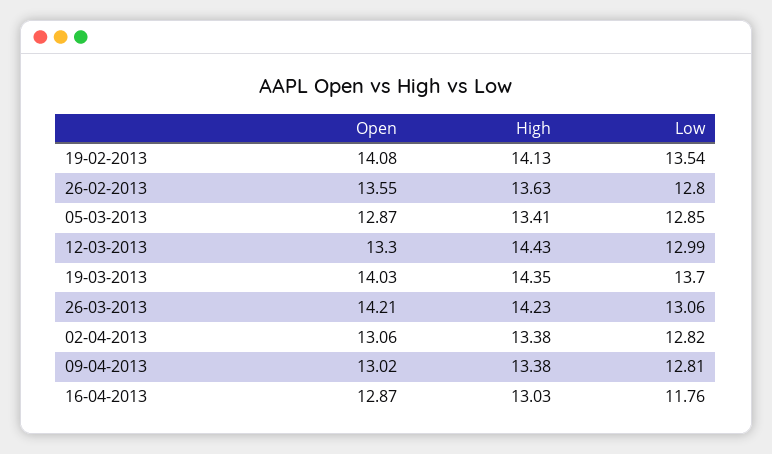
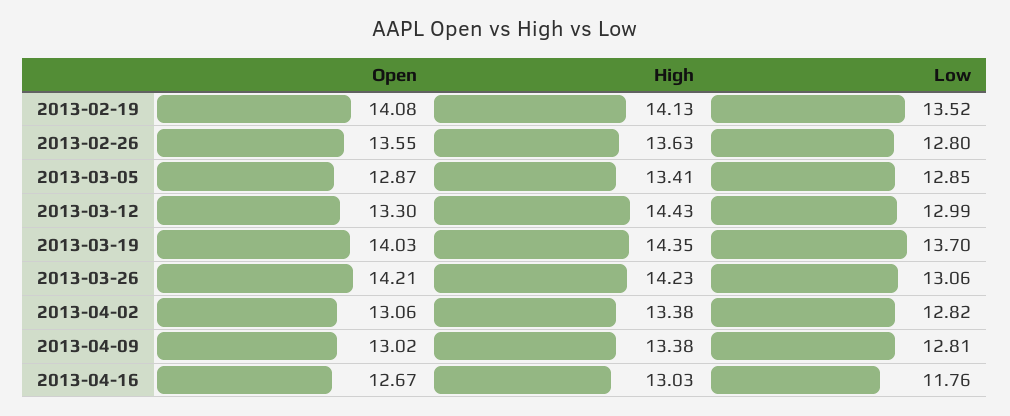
Low, 19-02-2013: 13.54 -> 13.52
Open, 16-04-2013: 12.87 -> 12.67

